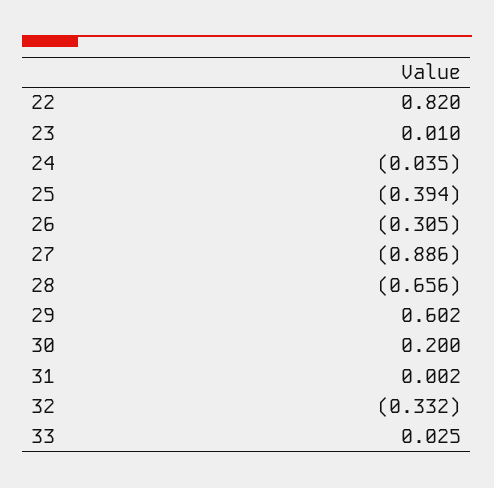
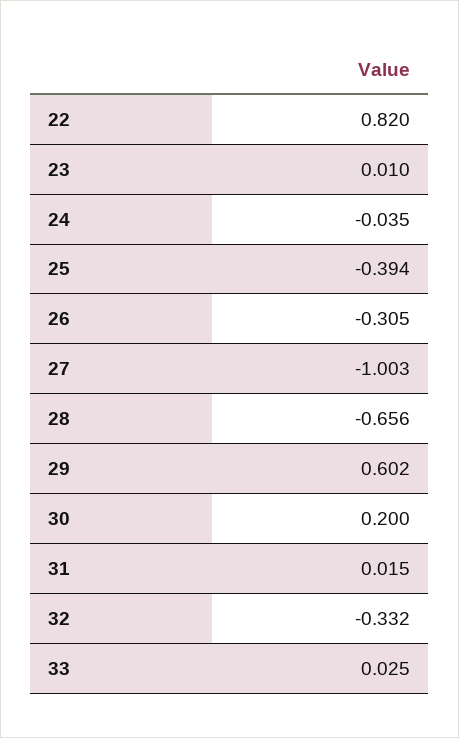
27: -0.886 -> -1.003
31: 0.002 -> 0.015

